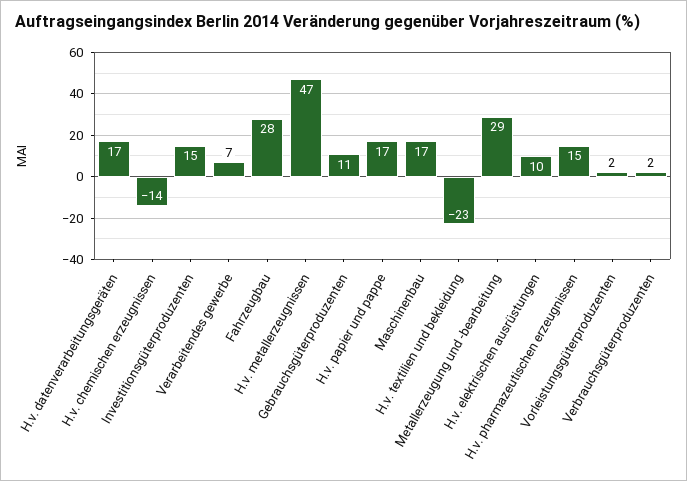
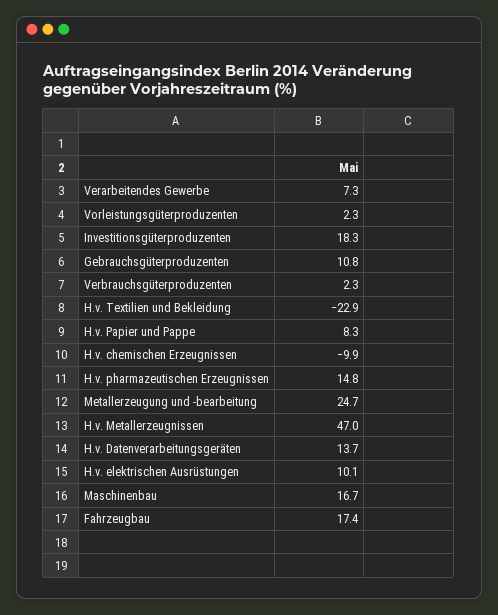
H.v. datenverarbeitungsgeräten: 17 -> 13.7
H.v. chemischen erzeugnissen: -14 -> -9.9
Investitionsgüterproduzenten: 15 -> 18.3
Fahrzeugbau: 28 -> 17.4
H.v. papier und pappe: 17 -> 8.3
Metallerzeugung und -bearbeitung: 29 -> 24.7

